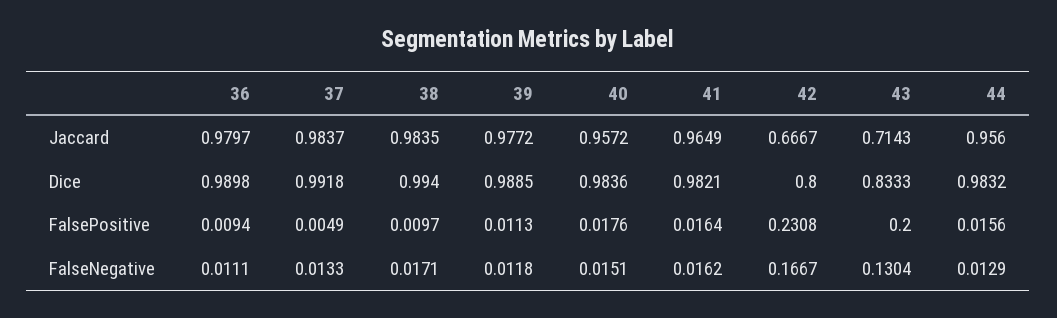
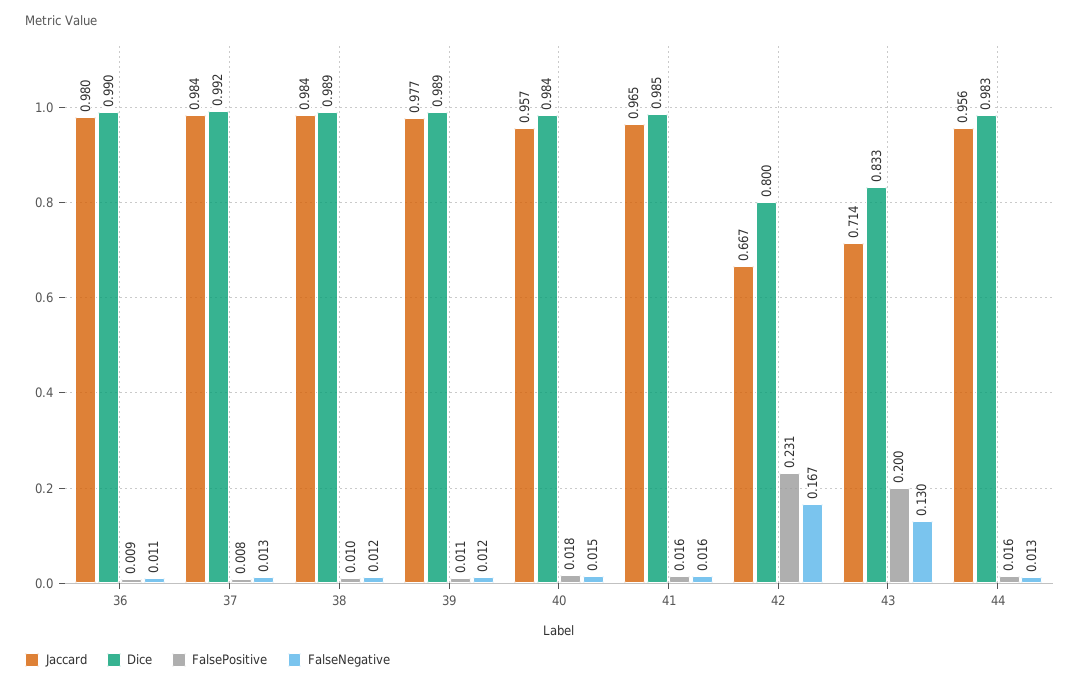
Dice, 38: 0.994 -> 0.989
Dice, 41: 0.9821 -> 0.985
FalsePositive, 37: 0.0049 -> 0.008
FalseNegative, 38: 0.0171 -> 0.012

